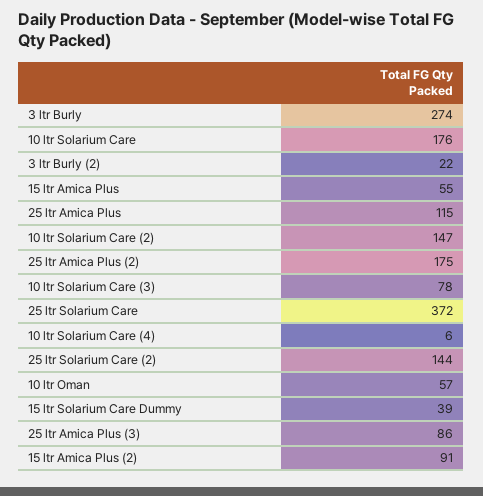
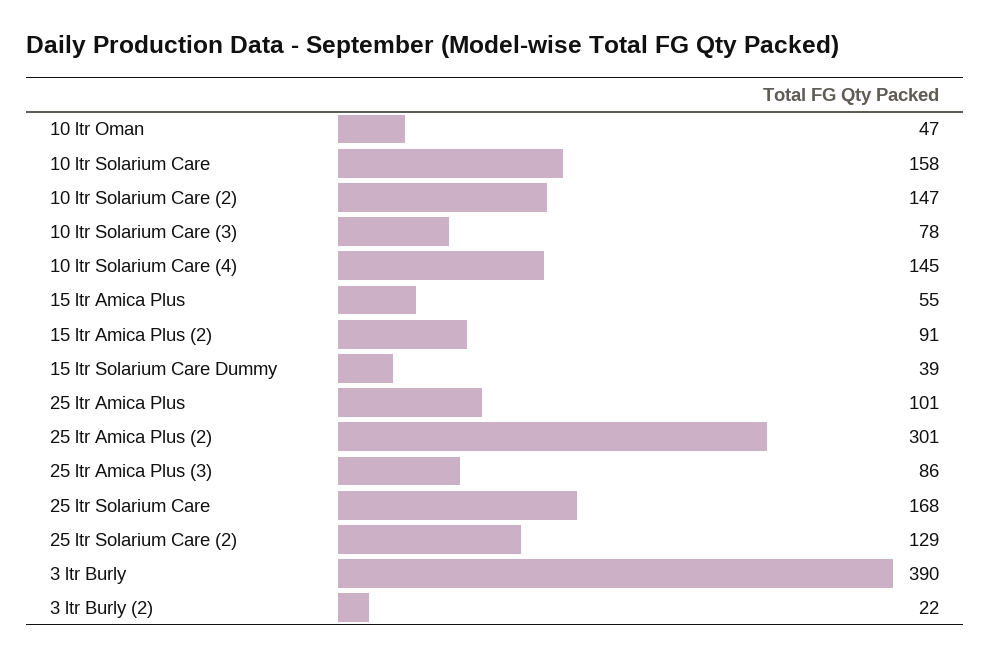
3 ltr Burly: 274 -> 390
10 ltr Solarium Care: 176 -> 158
25 ltr Amica Plus: 115 -> 101
25 ltr Amica Plus (2): 175 -> 301
25 ltr Solarium Care: 372 -> 168
10 ltr Solarium Care (4): 6 -> 145
25 ltr Solarium Care (2): 144 -> 129
10 ltr Oman: 57 -> 47

